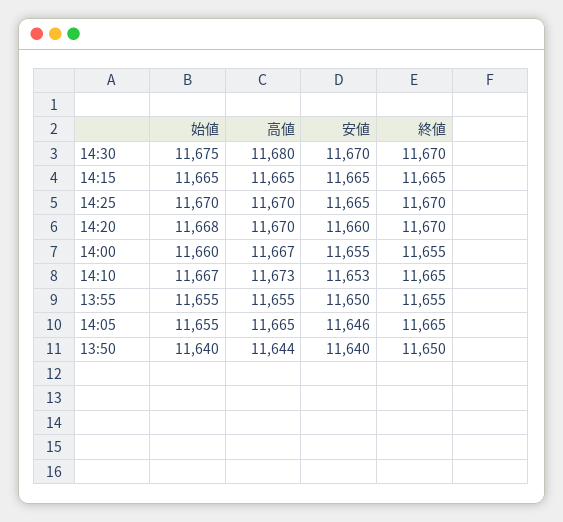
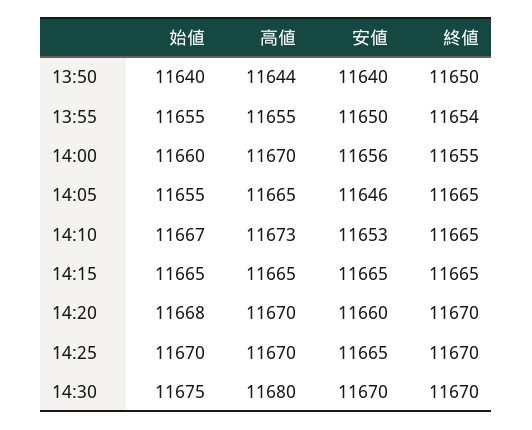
高値, 14:00: 11667 -> 11670
安値, 14:00: 11655 -> 11656
終値, 13:55: 11655 -> 11654

